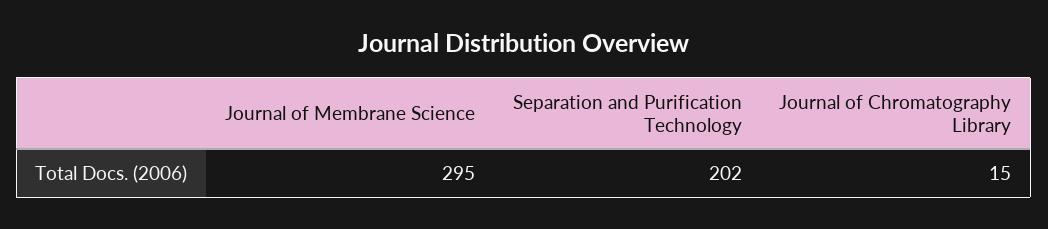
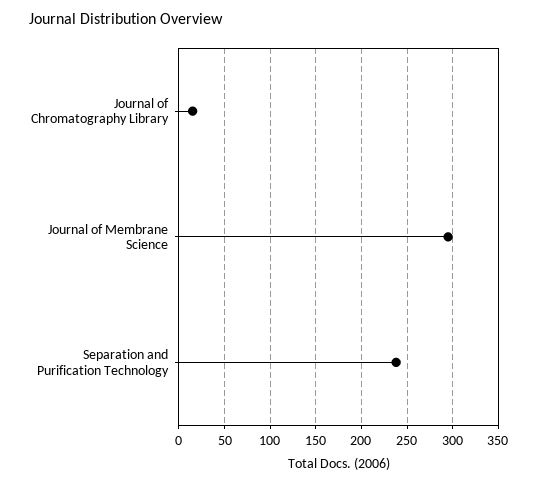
Separation and Purification Technology: 202 -> 240

